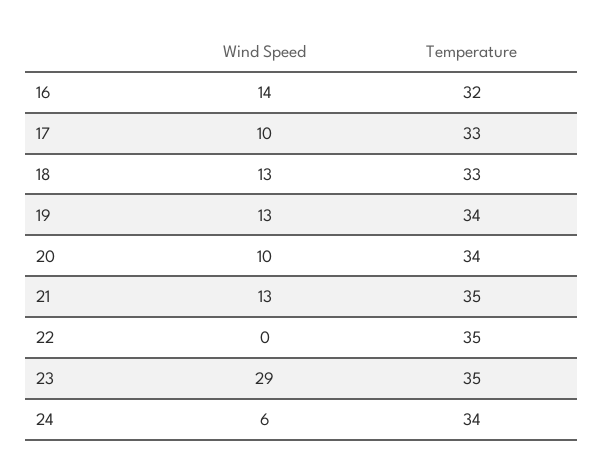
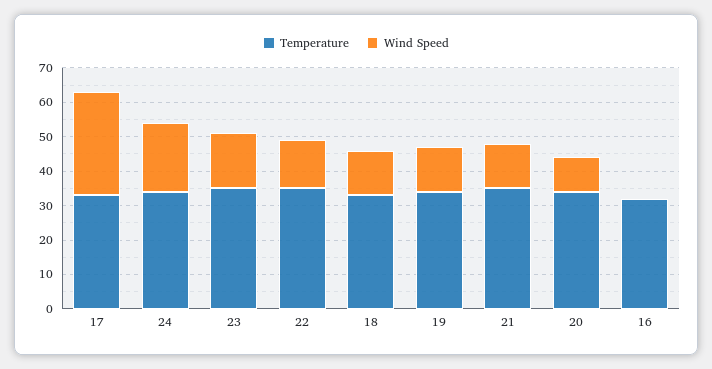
Wind Speed, 16: 14 -> 0
Wind Speed, 17: 10 -> 30
Wind Speed, 22: 0 -> 15
Wind Speed, 23: 29 -> 15
Wind Speed, 24: 6 -> 20

